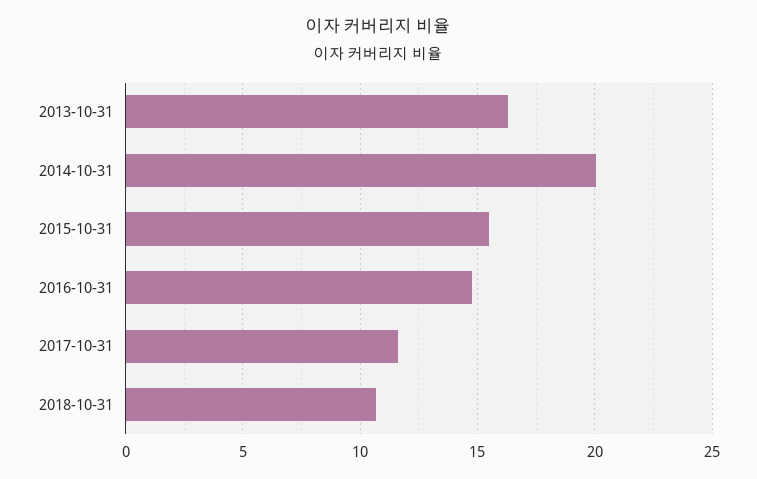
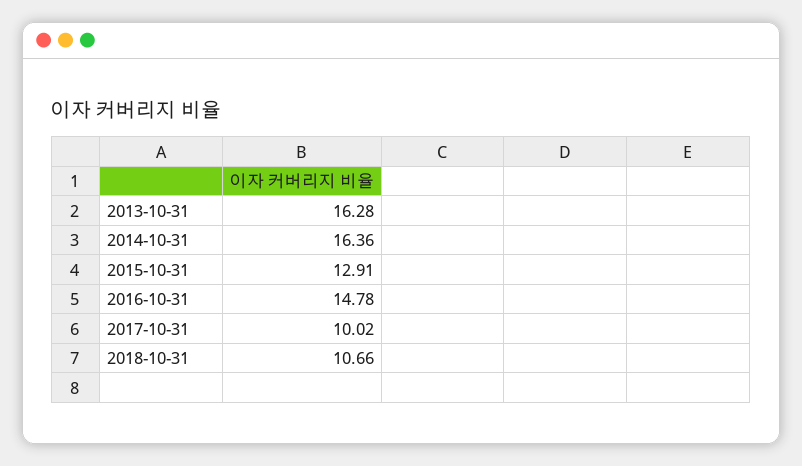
2014-10-31: 20 -> 16.36
2015-10-31: 15.5 -> 12.91
2017-10-31: 11.5 -> 10.02

